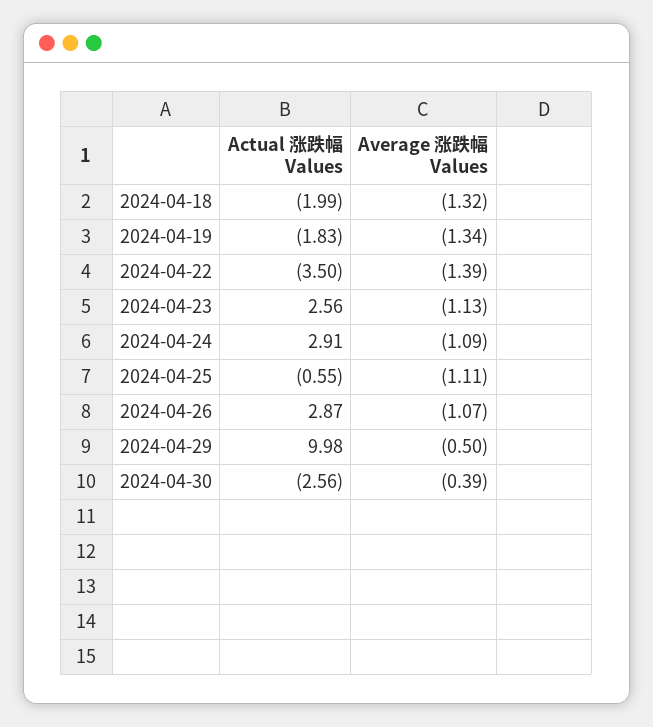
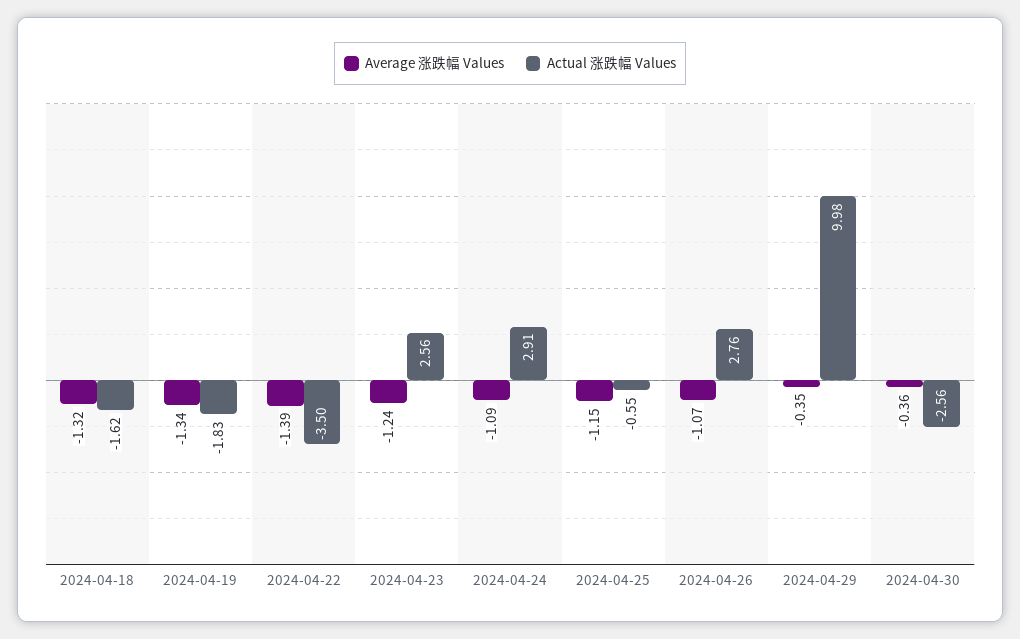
Actual 涨跌幅 Values, 2024-04-18: -1.99 -> -1.62
Average 涨跌幅 Values, 2024-04-23: -1.13 -> -1.24
Average 涨跌幅 Values, 2024-04-25: -1.11 -> -1.15
Actual 涨跌幅 Values, 2024-04-26: 2.87 -> 2.76
Average 涨跌幅 Values, 2024-04-29: -0.5 -> -0.35
Average 涨跌幅 Values, 2024-04-30: -0.39 -> -0.36

